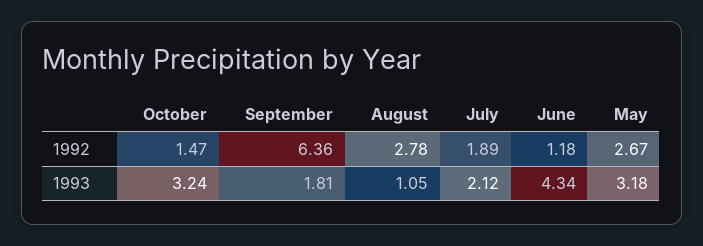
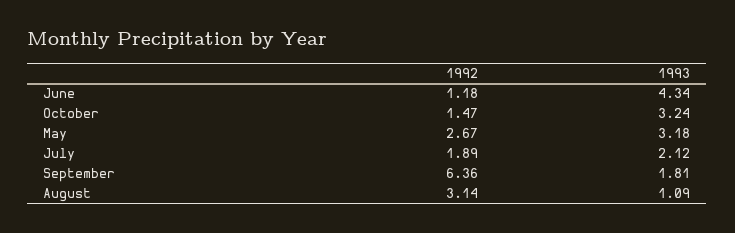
August, 1992: 2.78 -> 3.14
August, 1993: 1.05 -> 1.09

